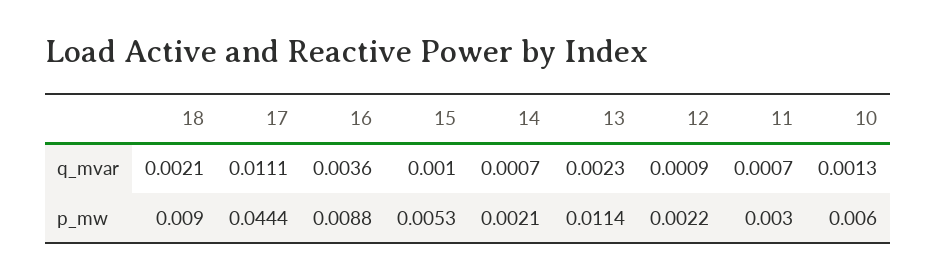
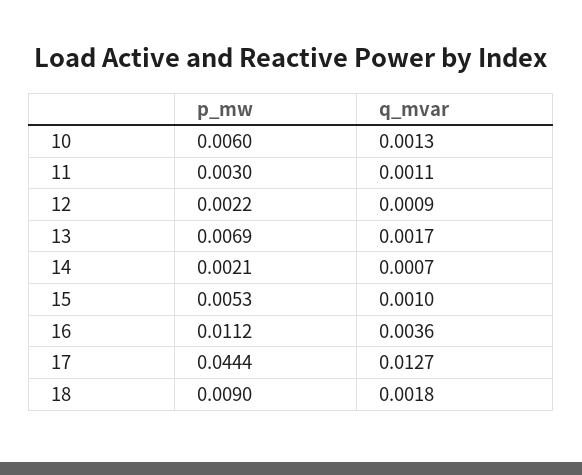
18, q_mvar: 0.0021 -> 0.0018
17, q_mvar: 0.0111 -> 0.0127
13, q_mvar: 0.0023 -> 0.0017
11, q_mvar: 0.0007 -> 0.0011
16, p_mw: 0.0088 -> 0.0112
13, p_mw: 0.0114 -> 0.0069

